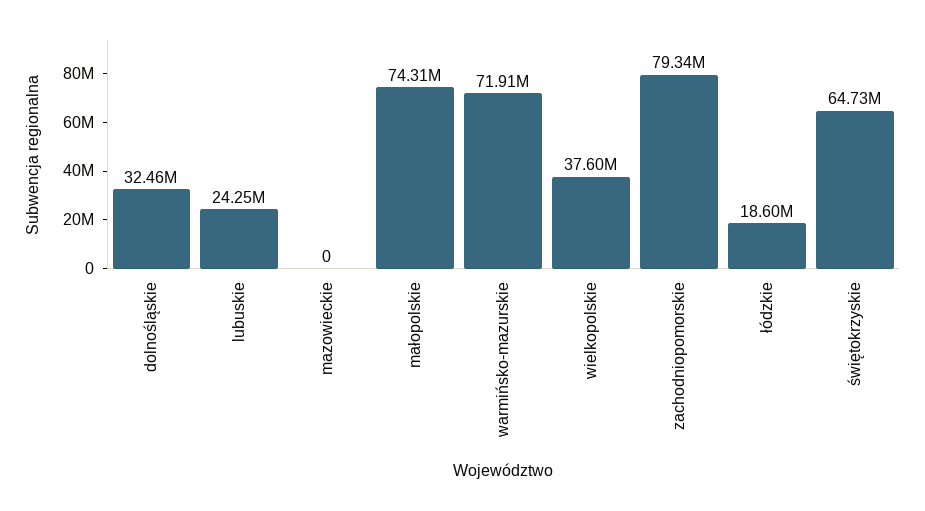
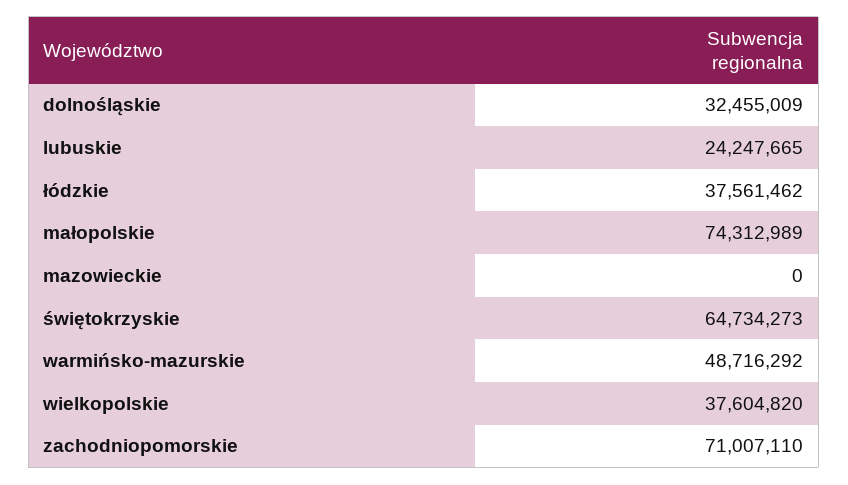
warmińsko-mazurskie: 71910000 -> 48716292
zachodniopomorskie: 79340000 -> 71007110
łódzkie: 18600000 -> 37561462

